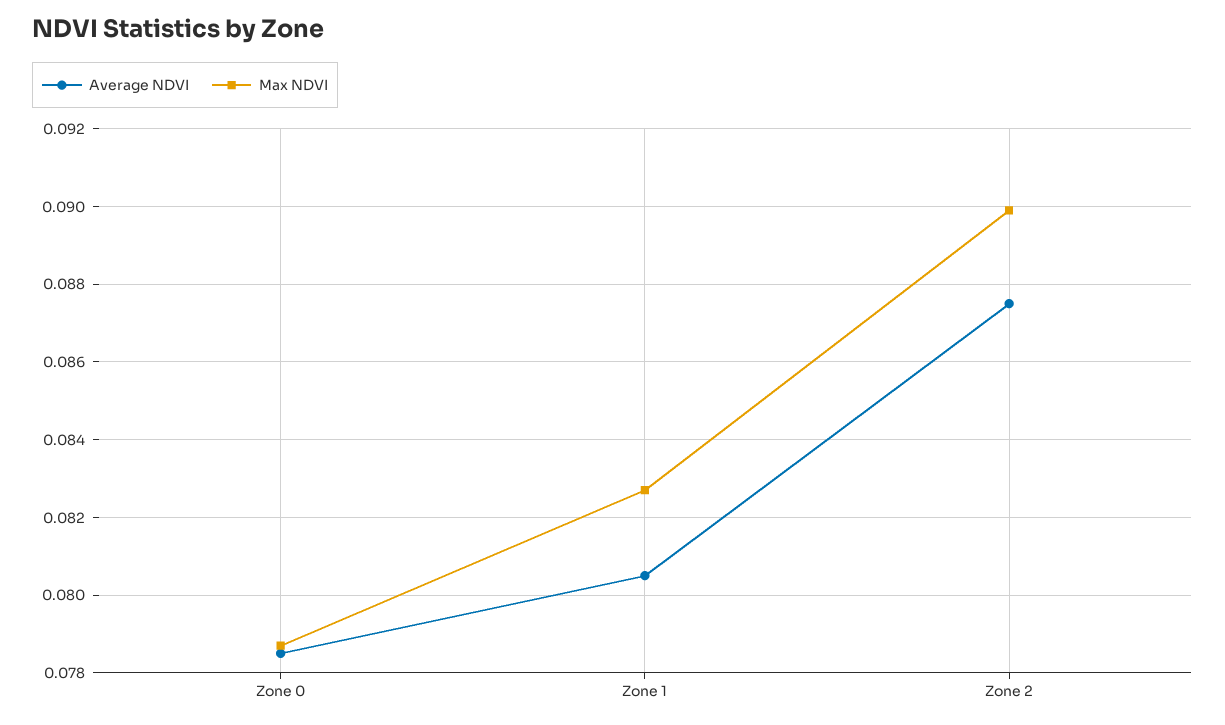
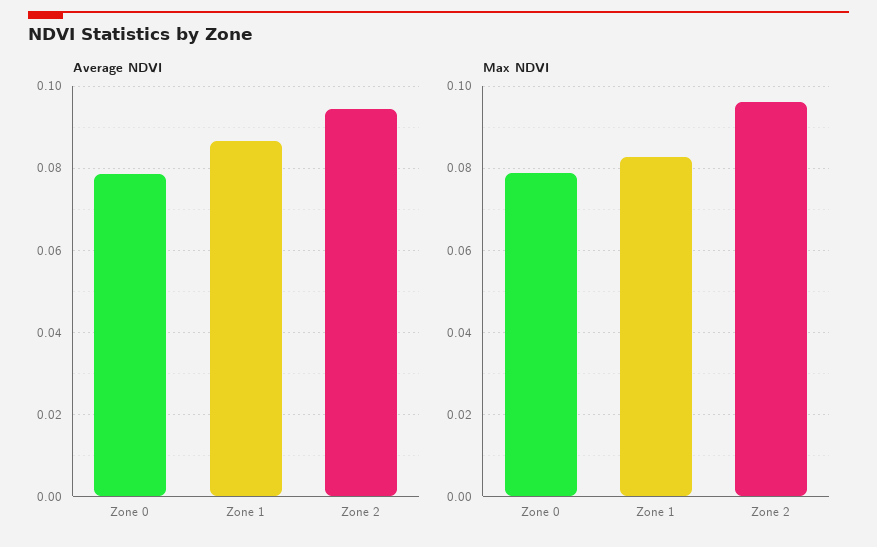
Average NDVI, Zone 1: 0.0805 -> 0.086
Average NDVI, Zone 2: 0.0875 -> 0.094
Max NDVI, Zone 2: 0.09 -> 0.096

